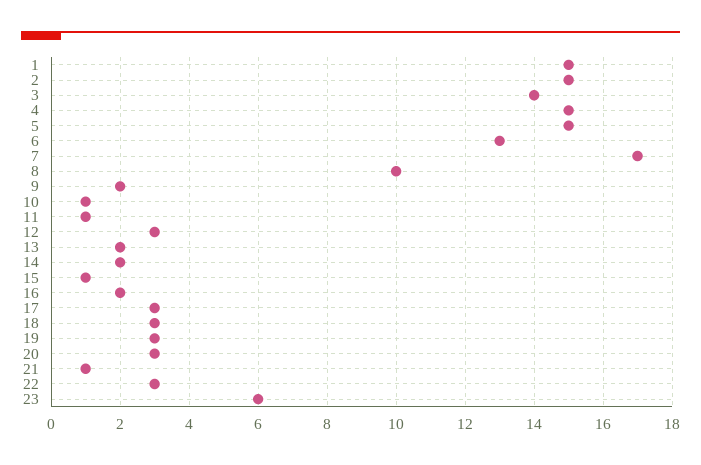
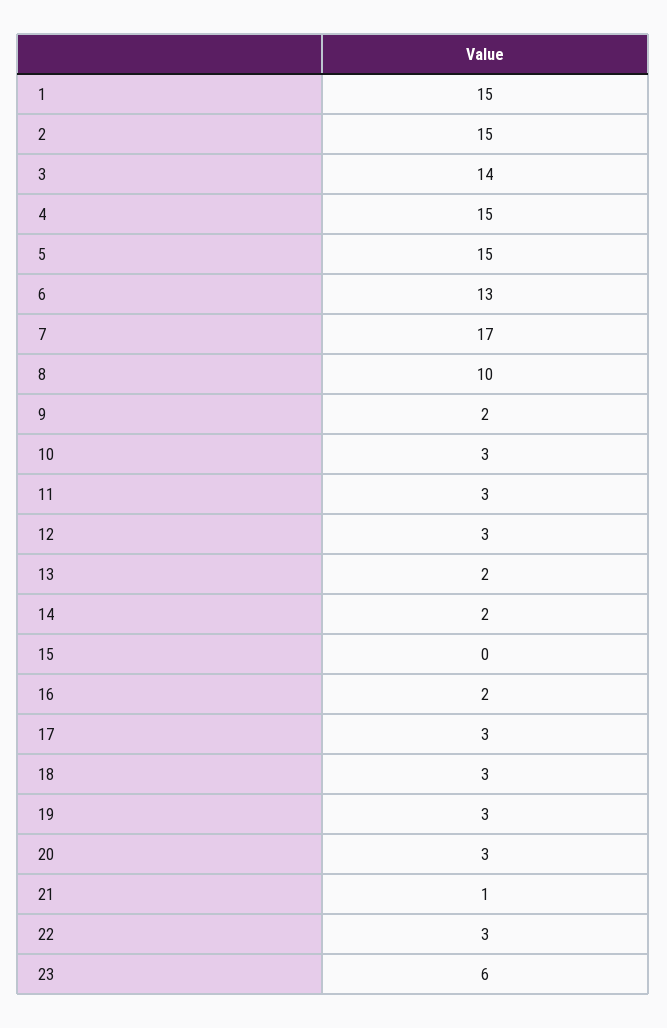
10: 1 -> 3
11: 1 -> 3
15: 1 -> 0

